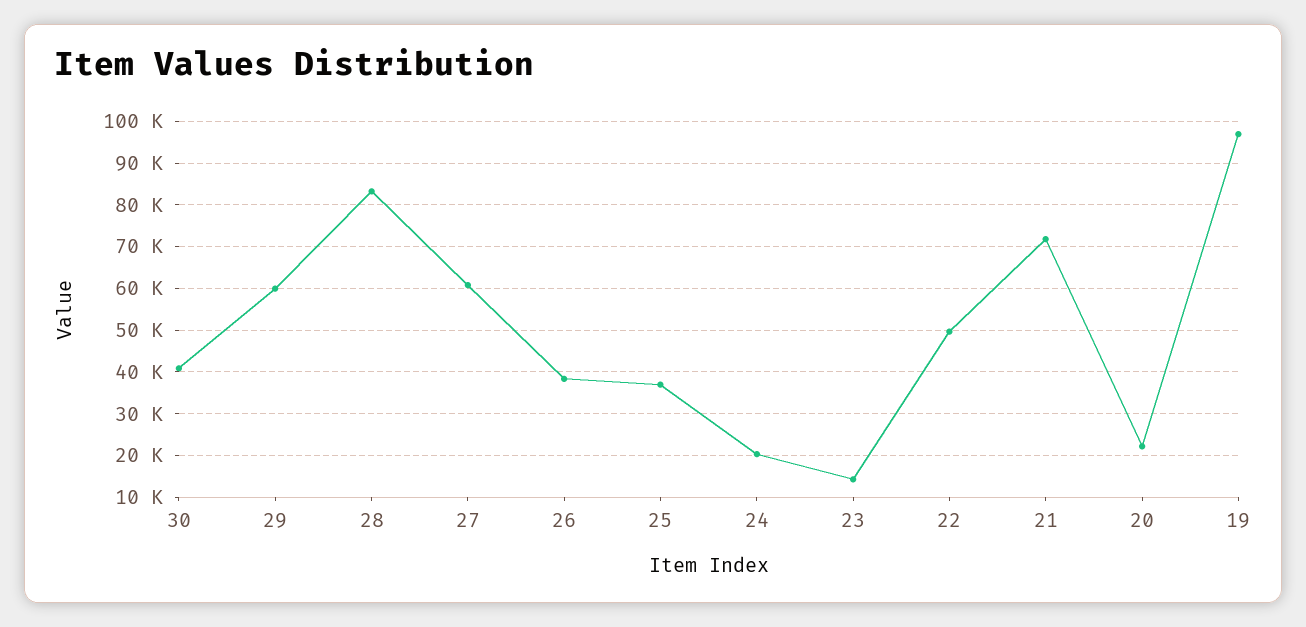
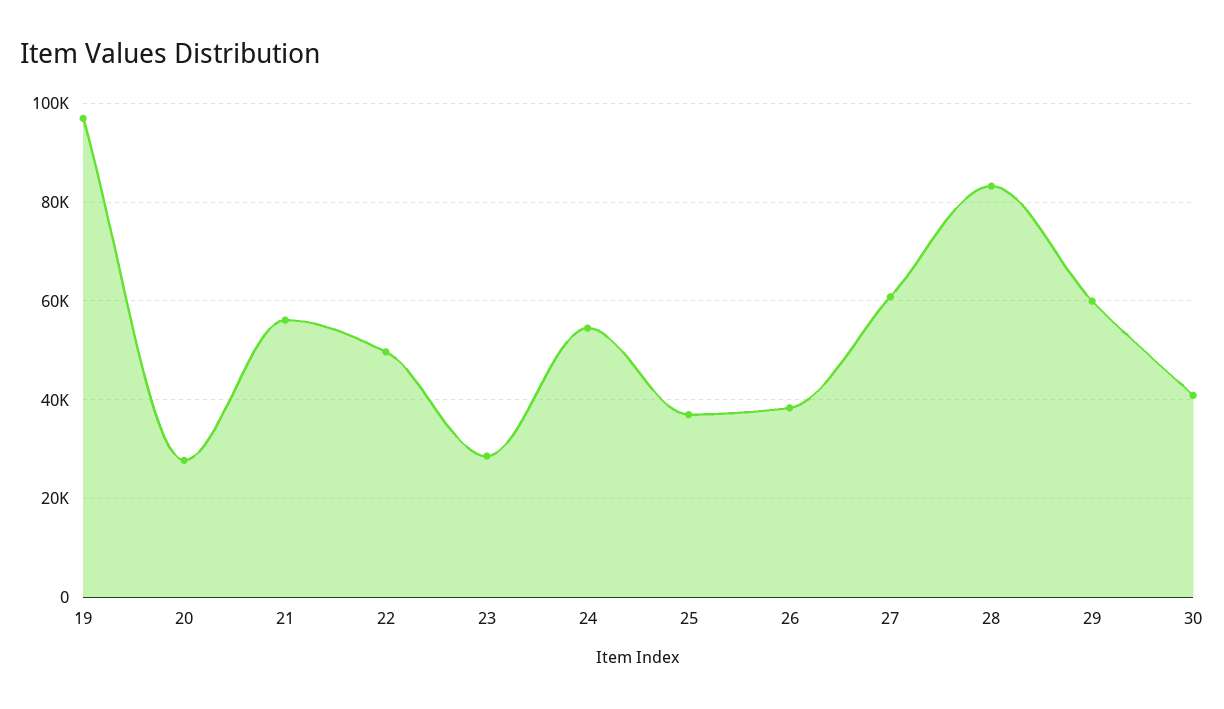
24: 20000 -> 54000
23: 14000 -> 28000
21: 72000 -> 56000
20: 22000 -> 28000

